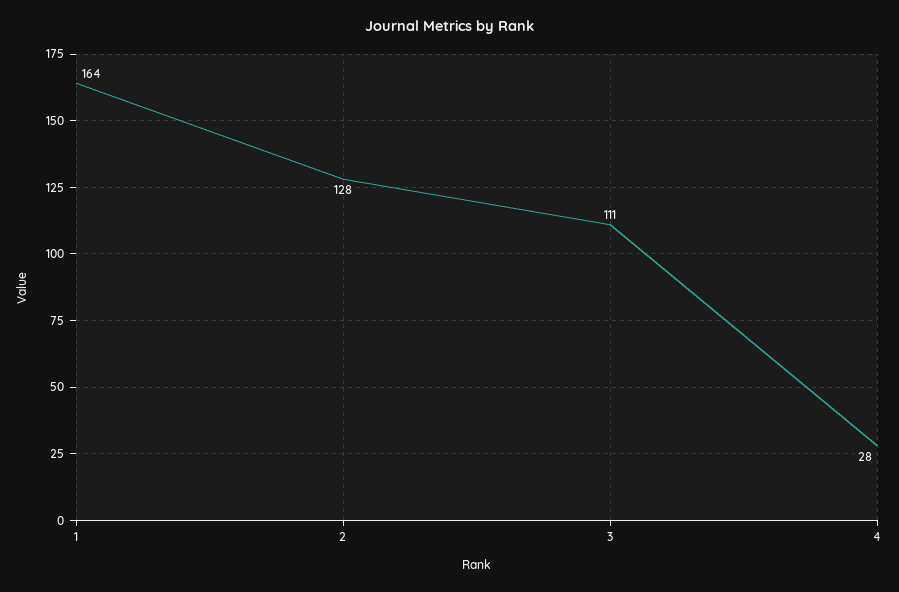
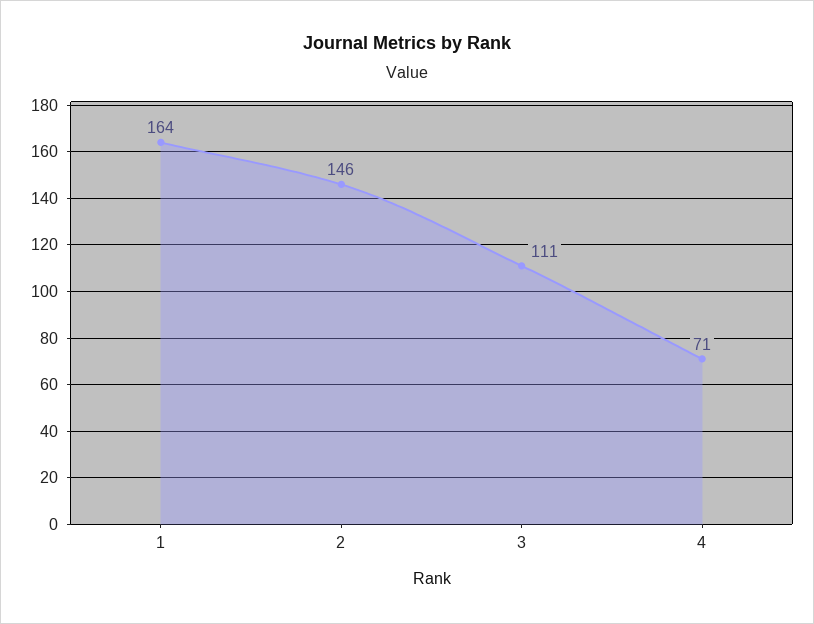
2: 128 -> 146
4: 28 -> 71

